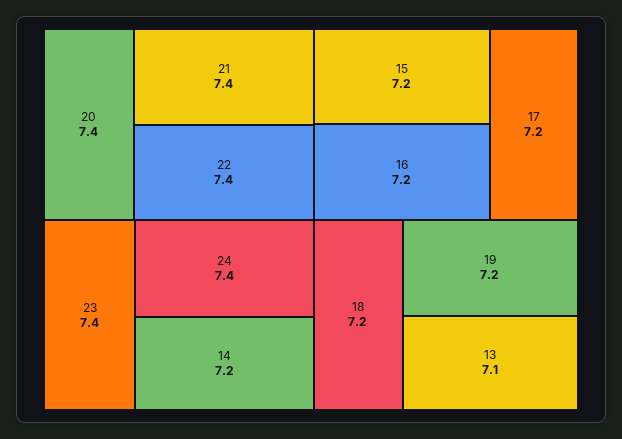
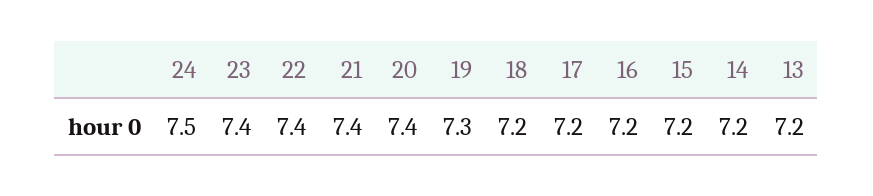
24: 7.4 -> 7.5
19: 7.2 -> 7.3
13: 7.1 -> 7.2

